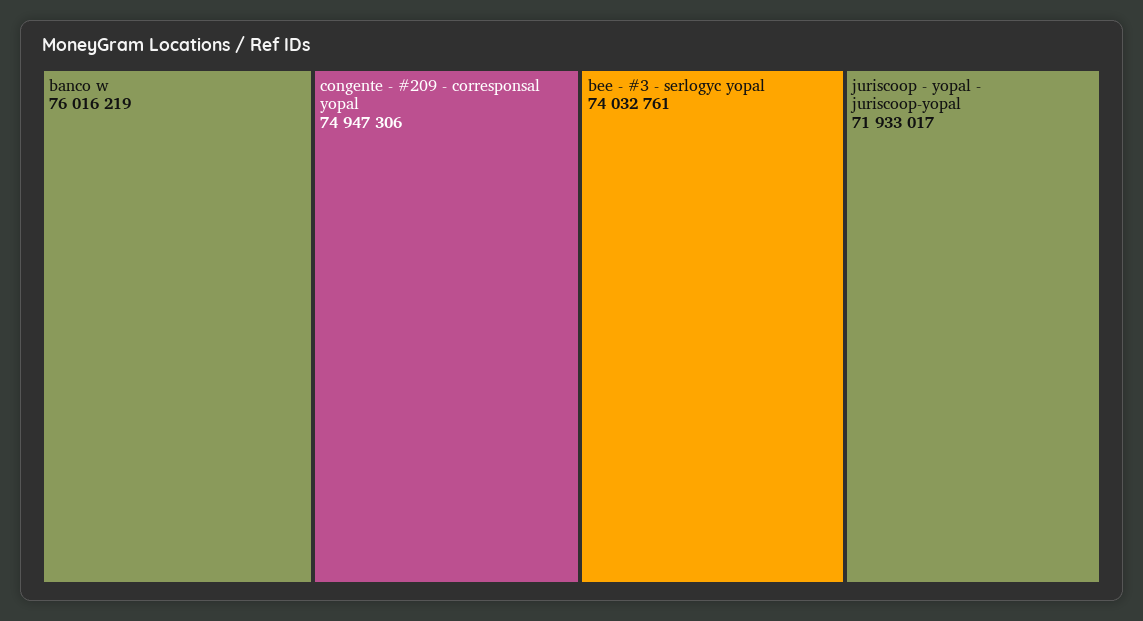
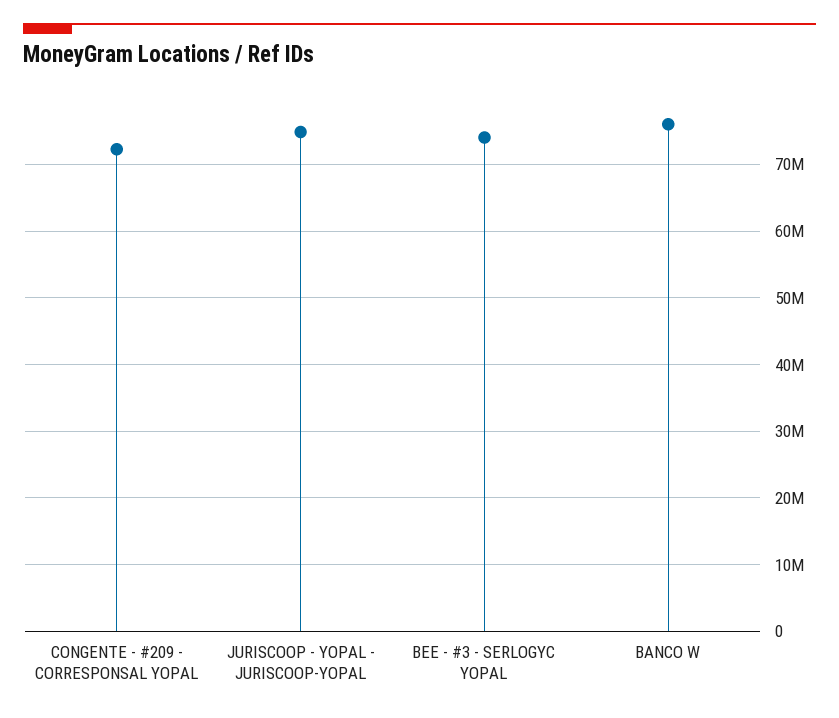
congente - #209 - corresponsal yopal: 74947306 -> 72000000
juriscoop - yopal - juriscoop-yopal: 71933017 -> 75000000

